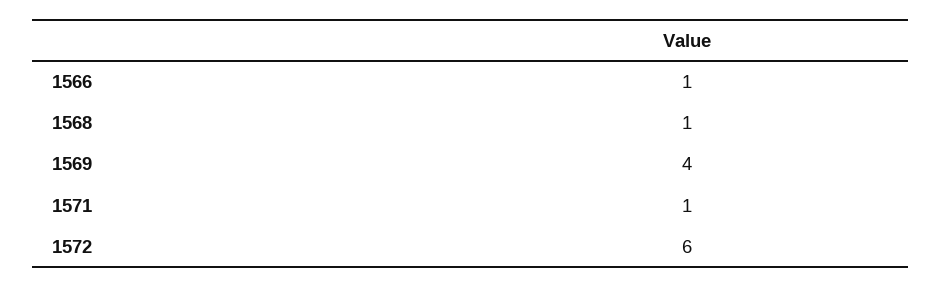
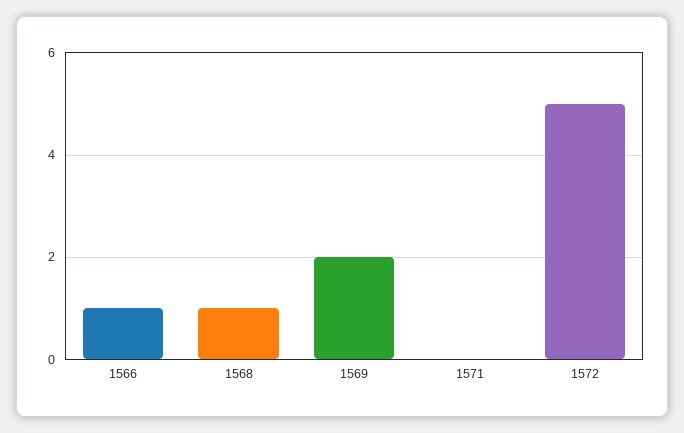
1569: 4 -> 2
1571: 1 -> 0
1572: 6 -> 5

